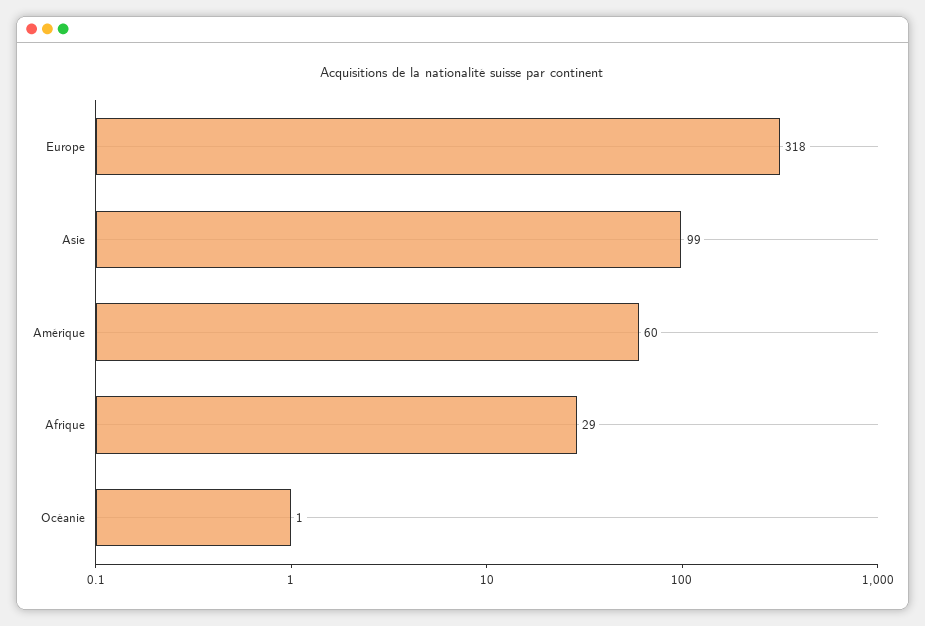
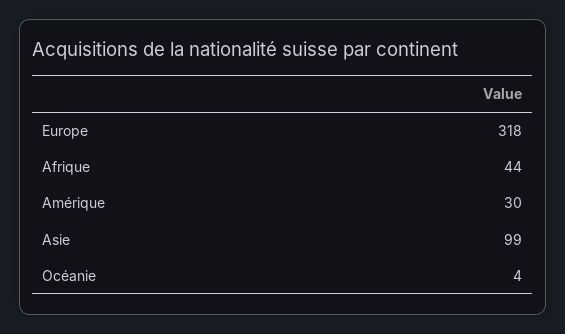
Amérique: 60 -> 30
Afrique: 29 -> 44
Océanie: 1 -> 4

